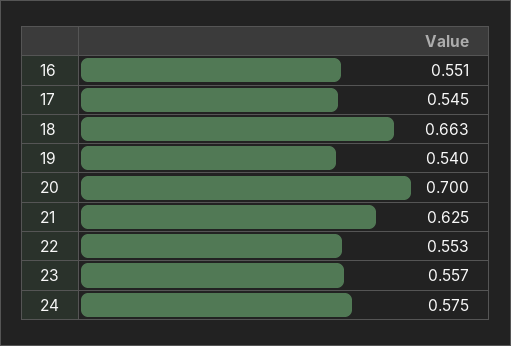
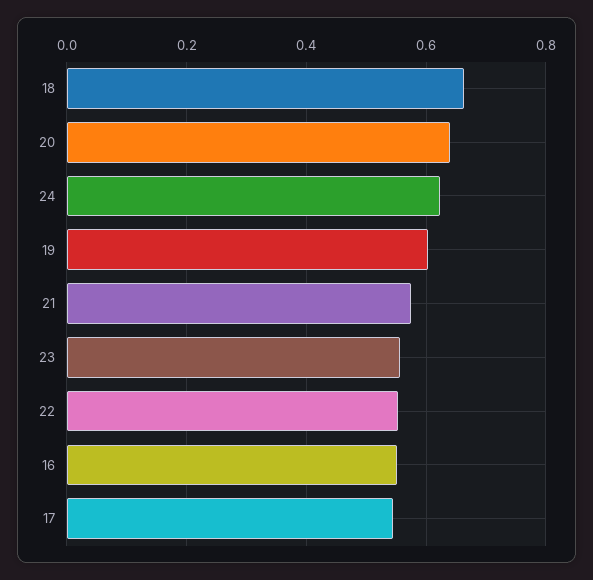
19: 0.54 -> 0.6
20: 0.7 -> 0.64
21: 0.625 -> 0.58
24: 0.575 -> 0.62

